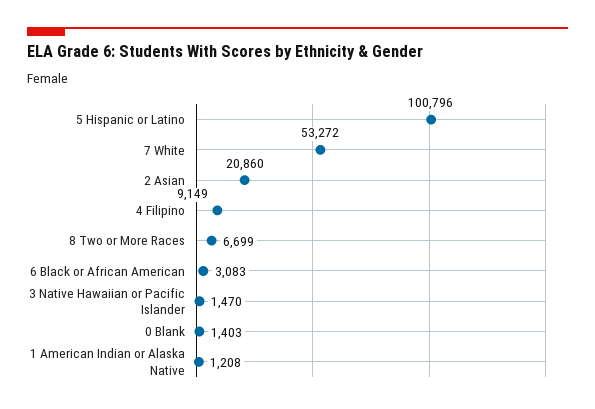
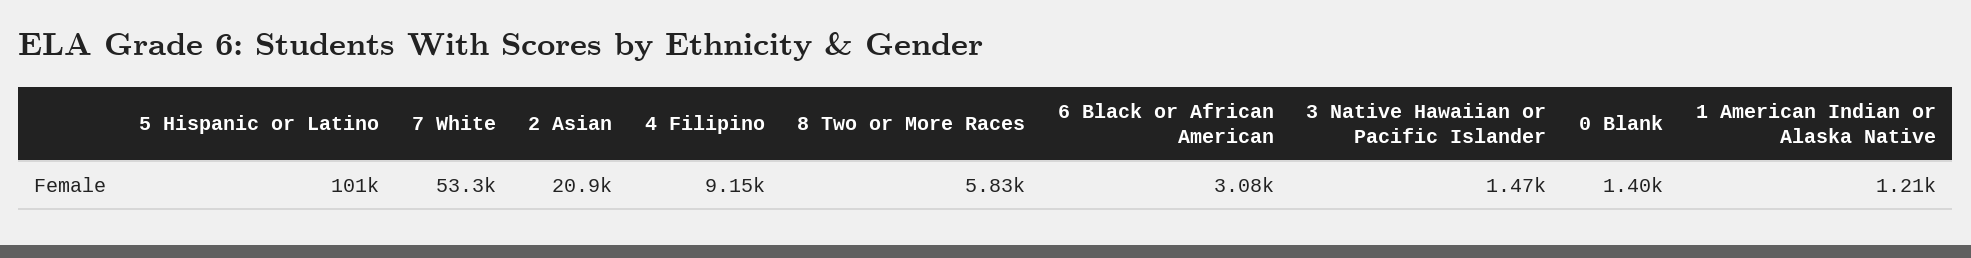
8 Two or More Races: 6699 -> 5830

